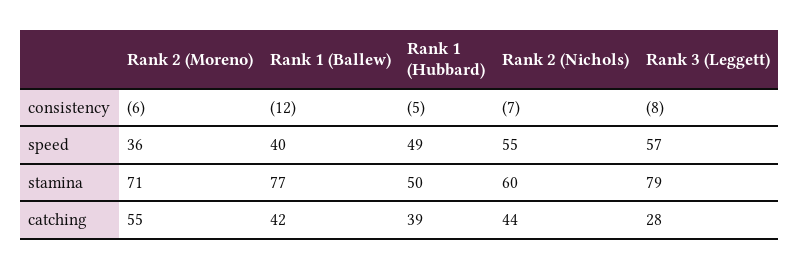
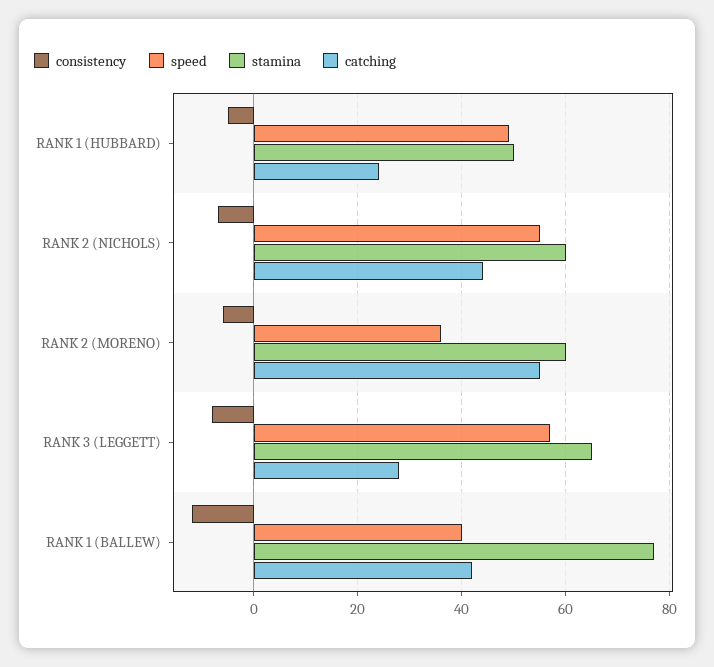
stamina, Rank 2 (Moreno): 71 -> 60
stamina, Rank 3 (Leggett): 79 -> 65
catching, Rank 1 (Hubbard): 39 -> 25

